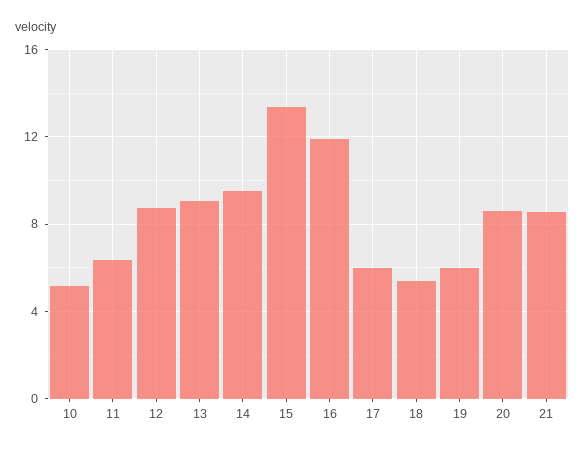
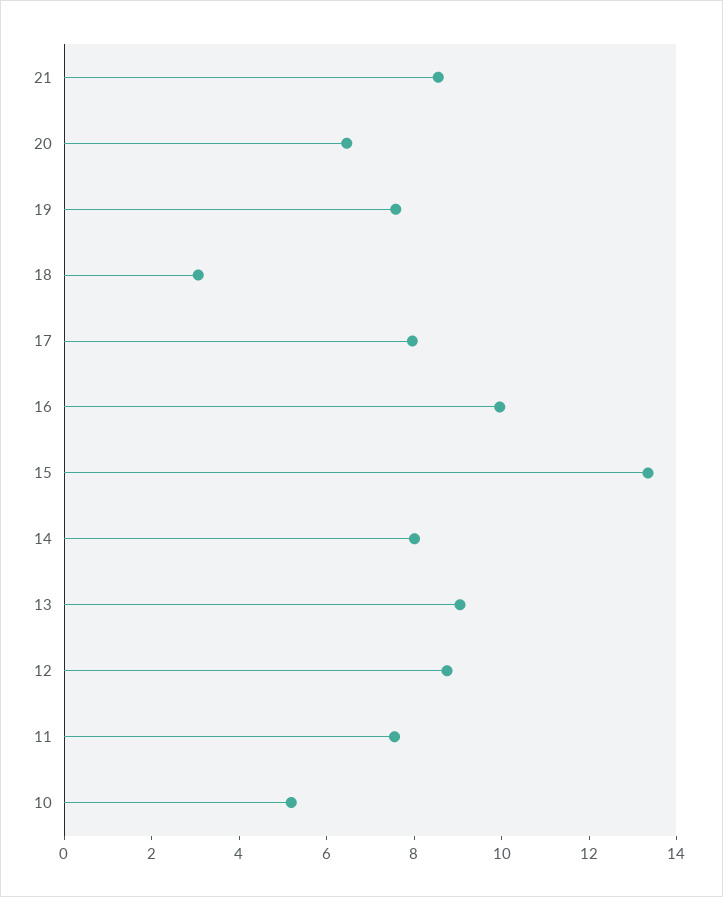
11: 6.5 -> 7.5
14: 9.5 -> 8
16: 12 -> 10
17: 6 -> 8
18: 5.5 -> 3
19: 6 -> 7.5
20: 8.5 -> 6.5

